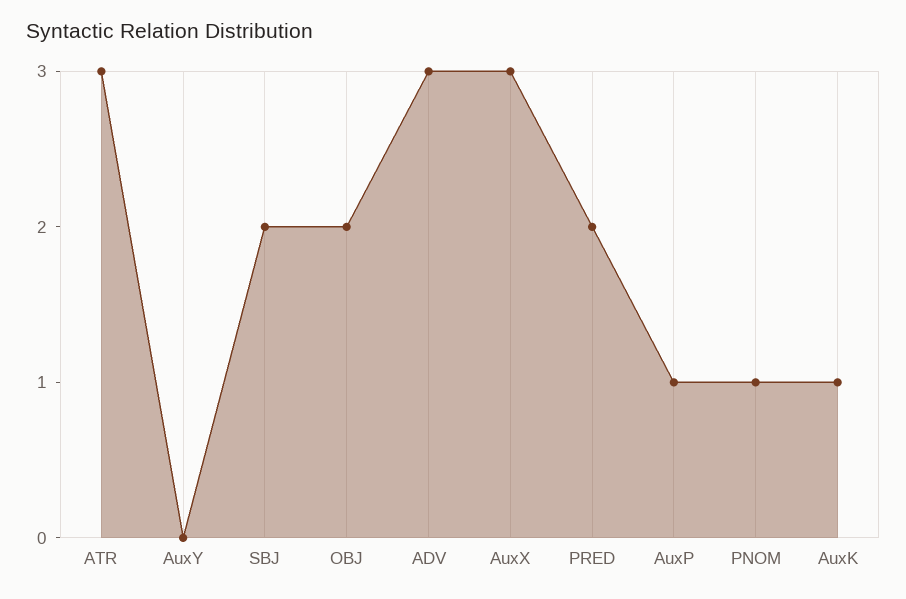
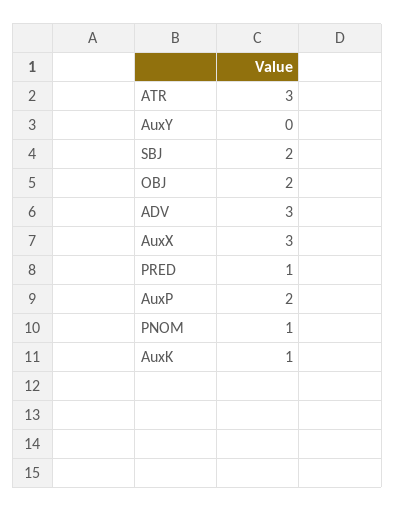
PRED: 2 -> 1
AuxP: 1 -> 2

